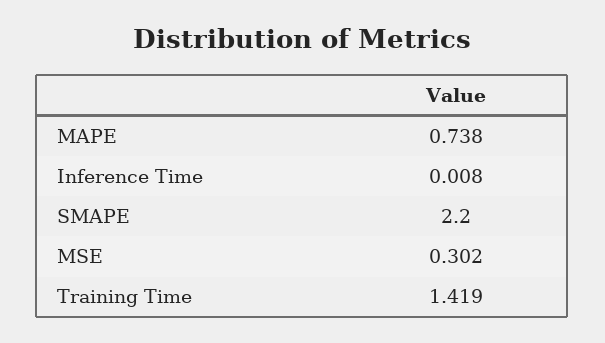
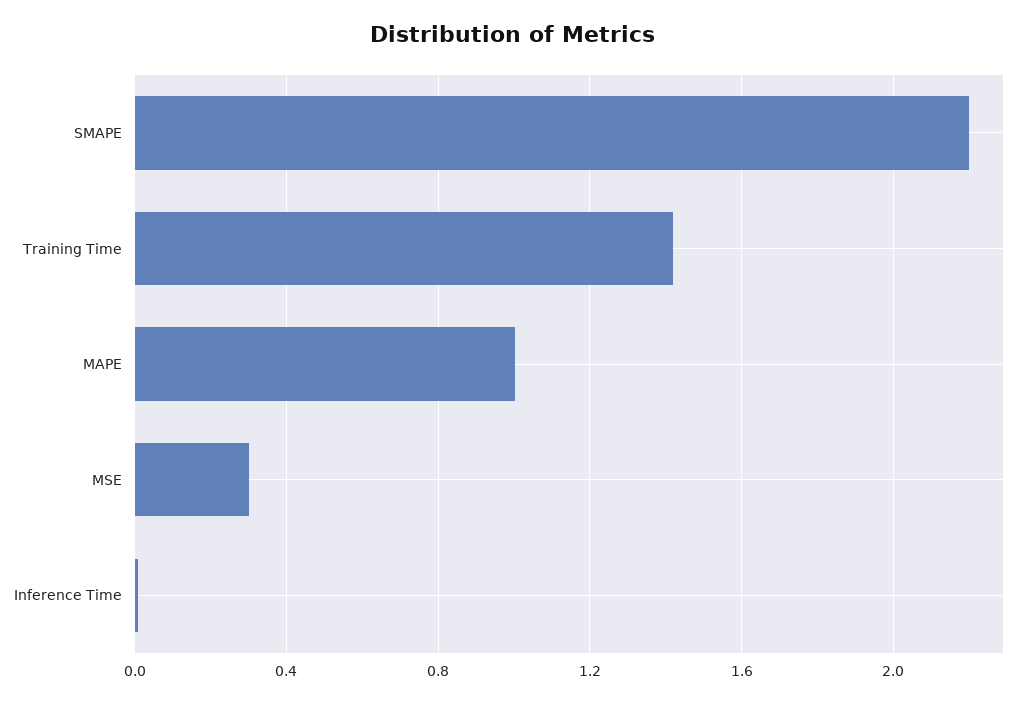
MAPE: 0.738 -> 1

